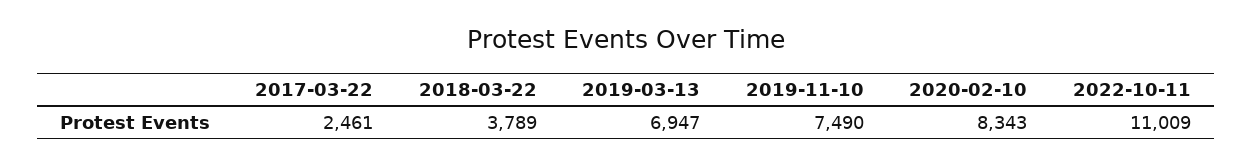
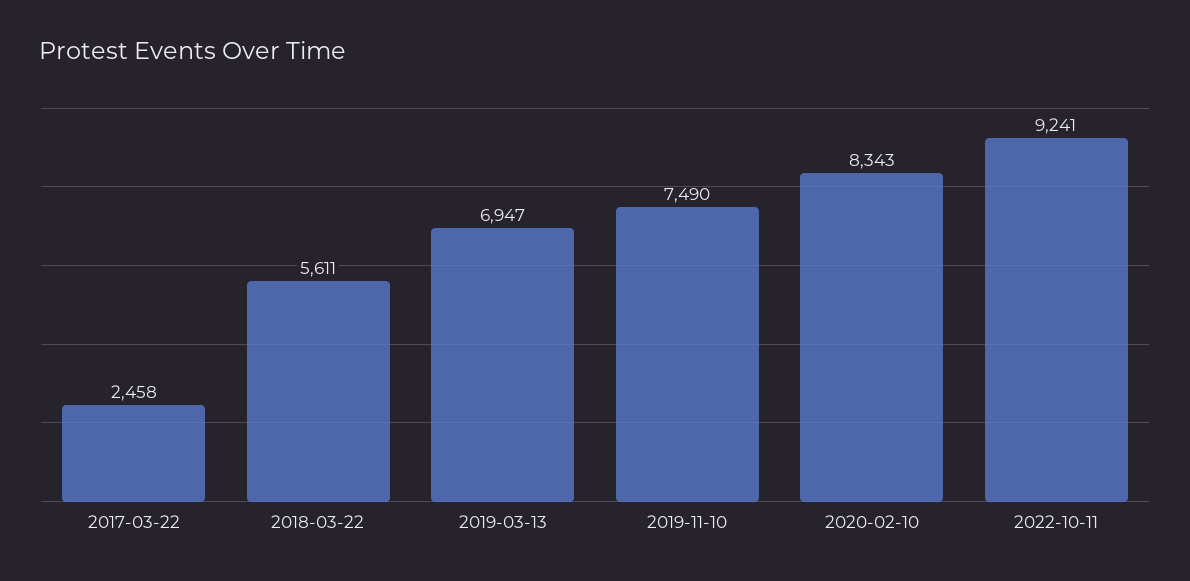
2017-03-22: 2461 -> 2458
2018-03-22: 3789 -> 5611
2022-10-11: 11009 -> 9241

